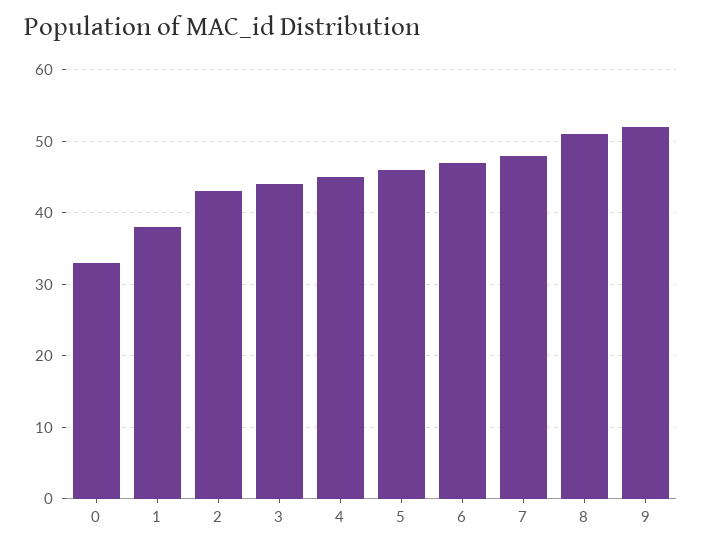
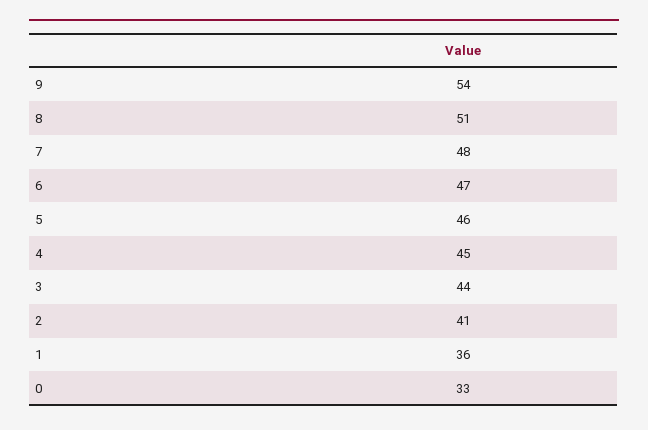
1: 38 -> 36
2: 43 -> 41
9: 52 -> 54

